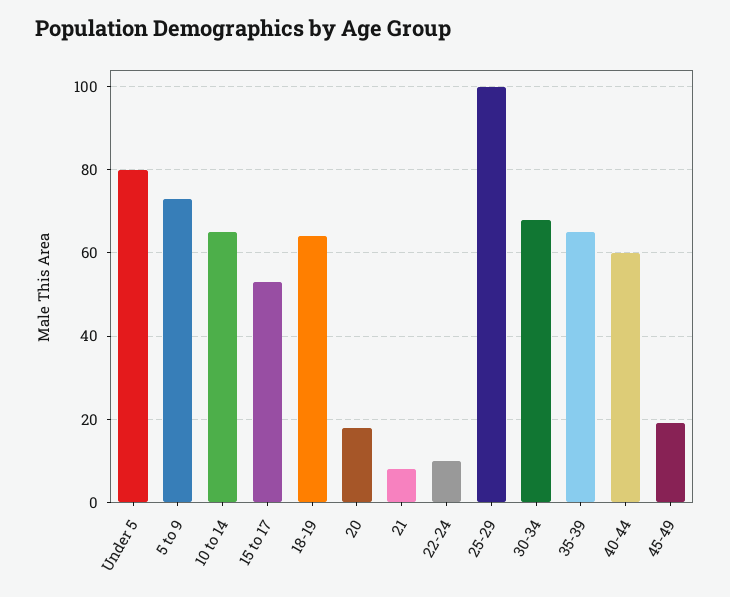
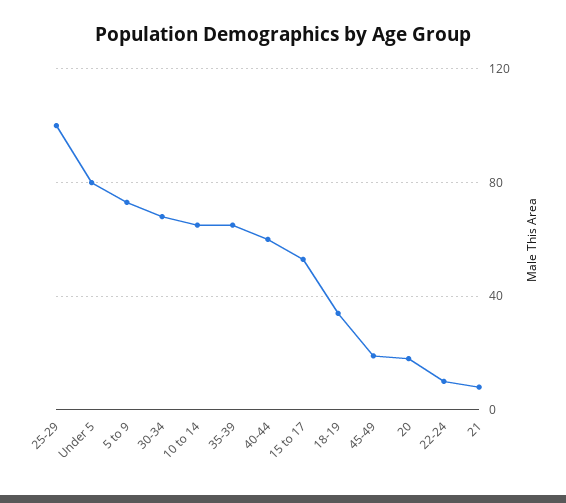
18-19: 65 -> 35

